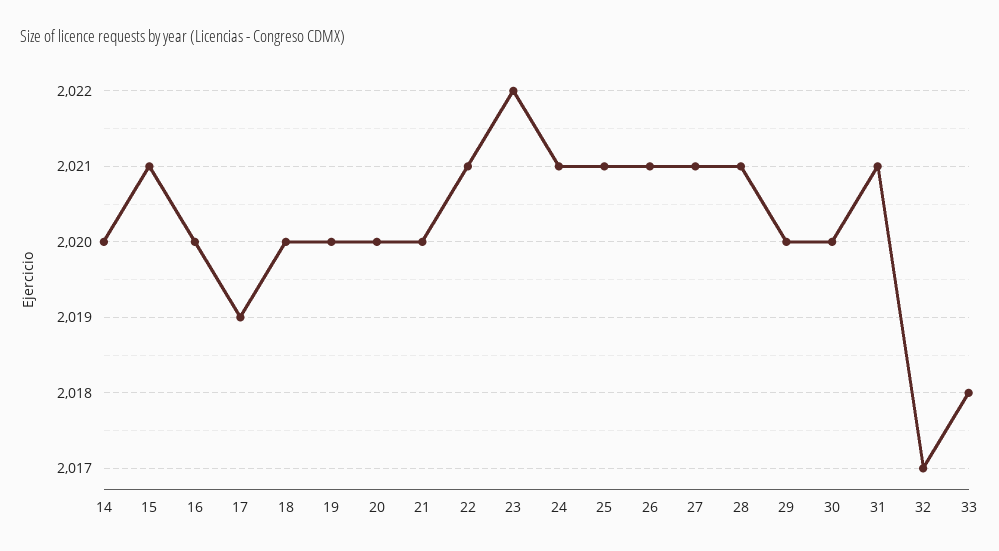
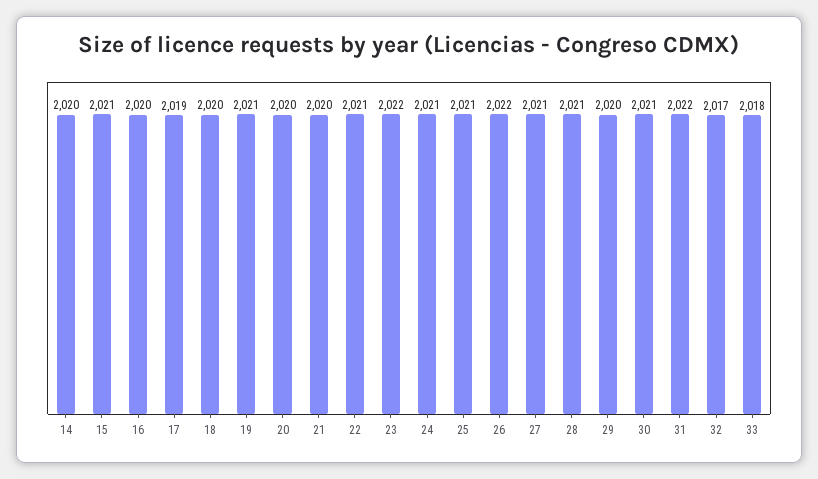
19: 2020 -> 2021
26: 2021 -> 2022
30: 2020 -> 2021
31: 2021 -> 2022

